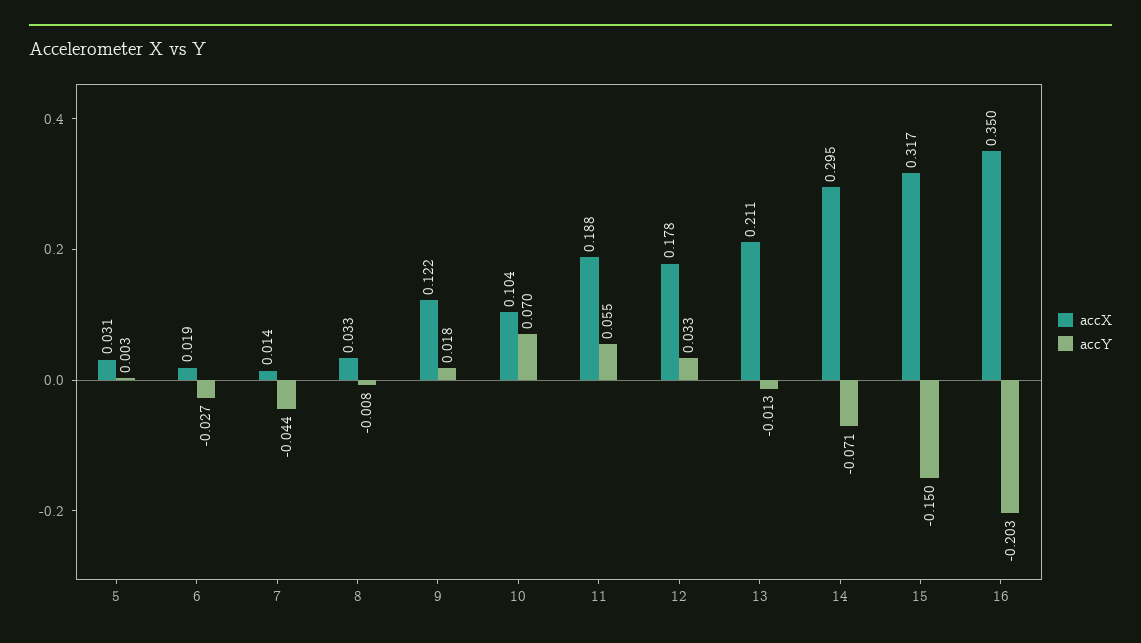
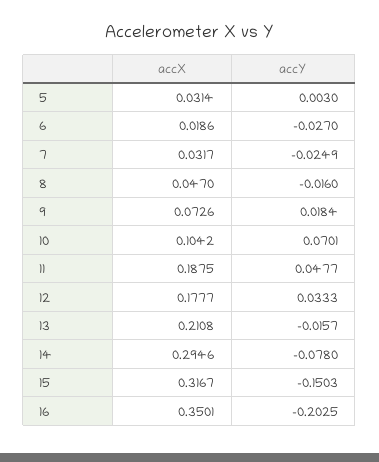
accX, 7: 0.014 -> 0.0317
accY, 7: -0.044 -> -0.0249
accX, 8: 0.033 -> 0.047
accY, 8: -0.008 -> -0.016
accX, 9: 0.122 -> 0.0726
accY, 11: 0.055 -> 0.0477
accY, 13: -0.013 -> -0.0157
accY, 14: -0.071 -> -0.078

